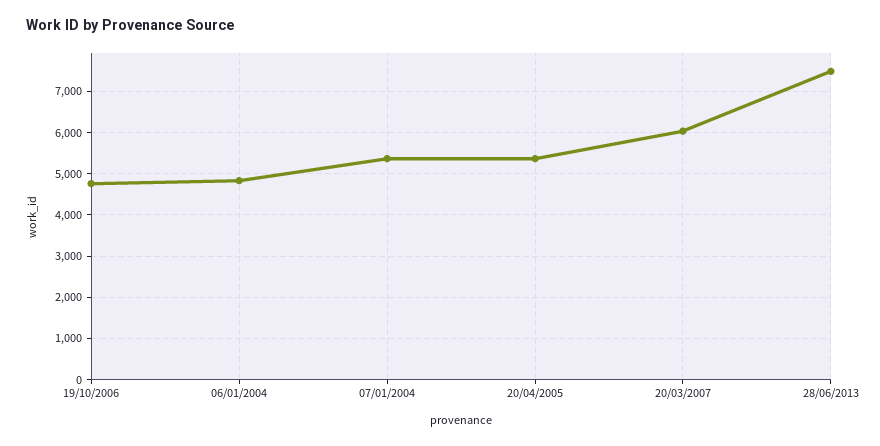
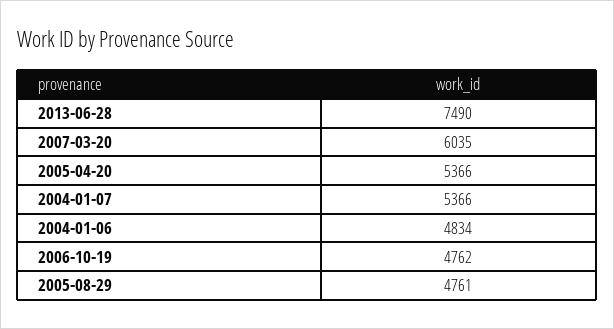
2005-08-29: none -> 4761

